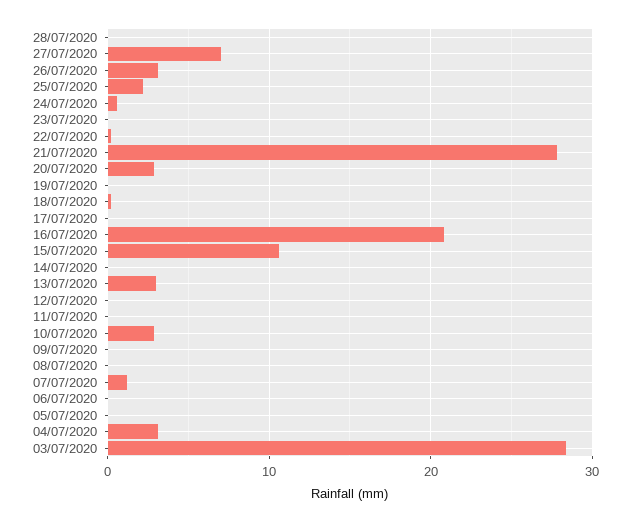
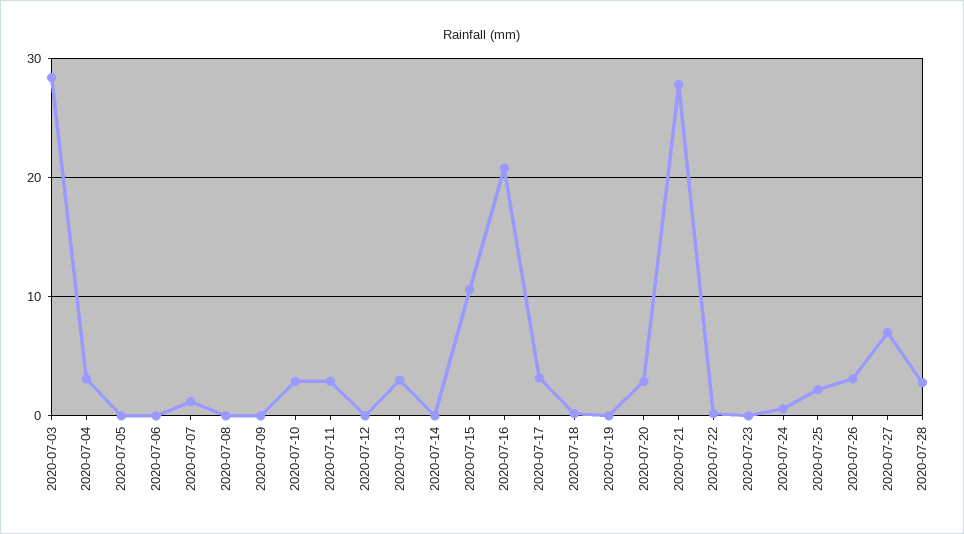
28/07/2020: 0 -> 3
17/07/2020: 0 -> 3
11/07/2020: 0 -> 3

